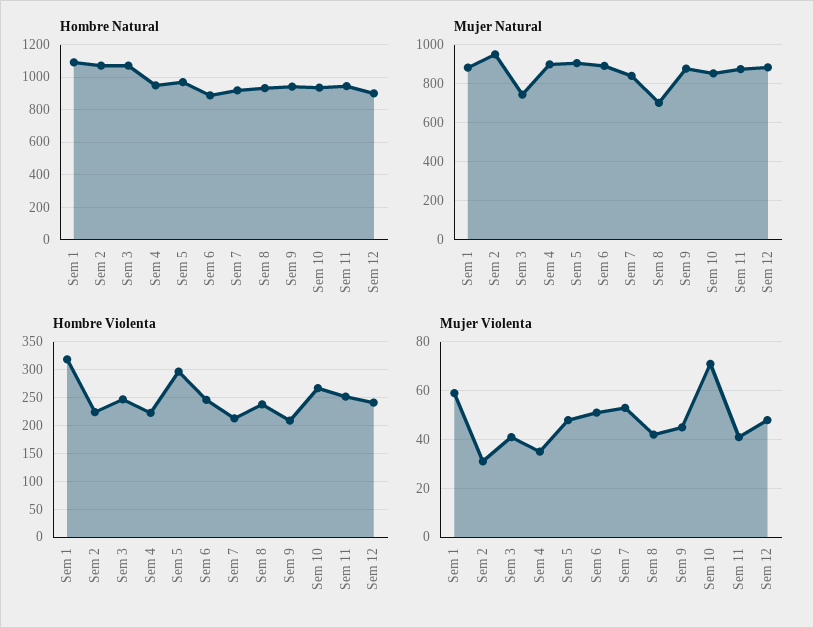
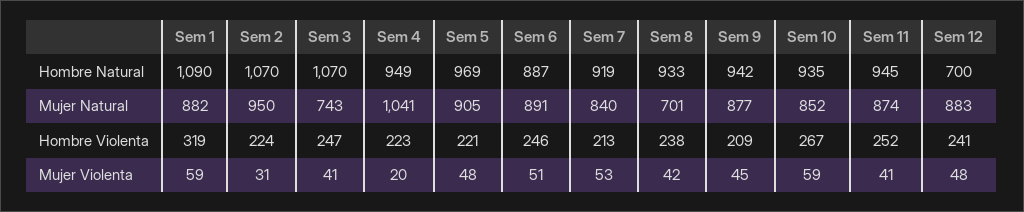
Hombre Natural, Sem 12: 900 -> 700
Mujer Natural, Sem 4: 900 -> 1041
Hombre Violenta, Sem 5: 300 -> 221
Mujer Violenta, Sem 4: 35 -> 20
Mujer Violenta, Sem 10: 70 -> 59

